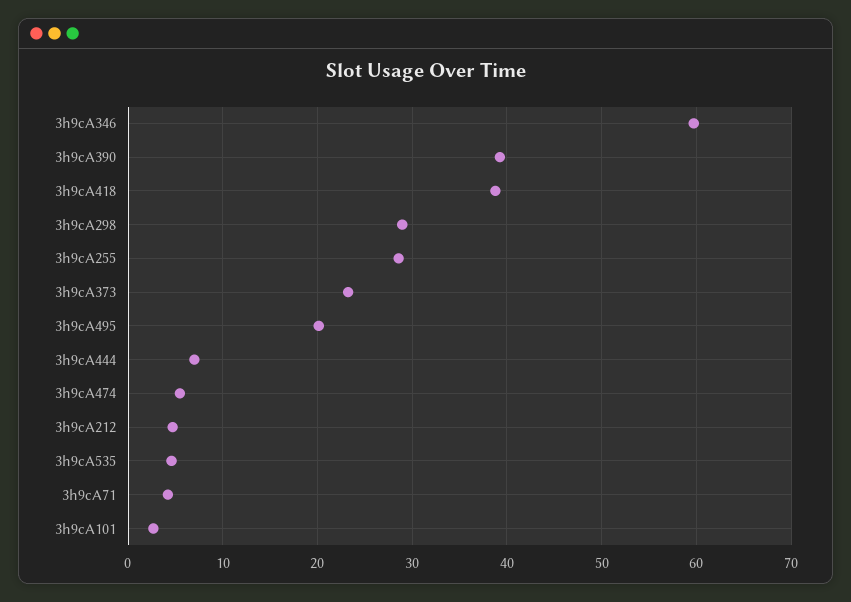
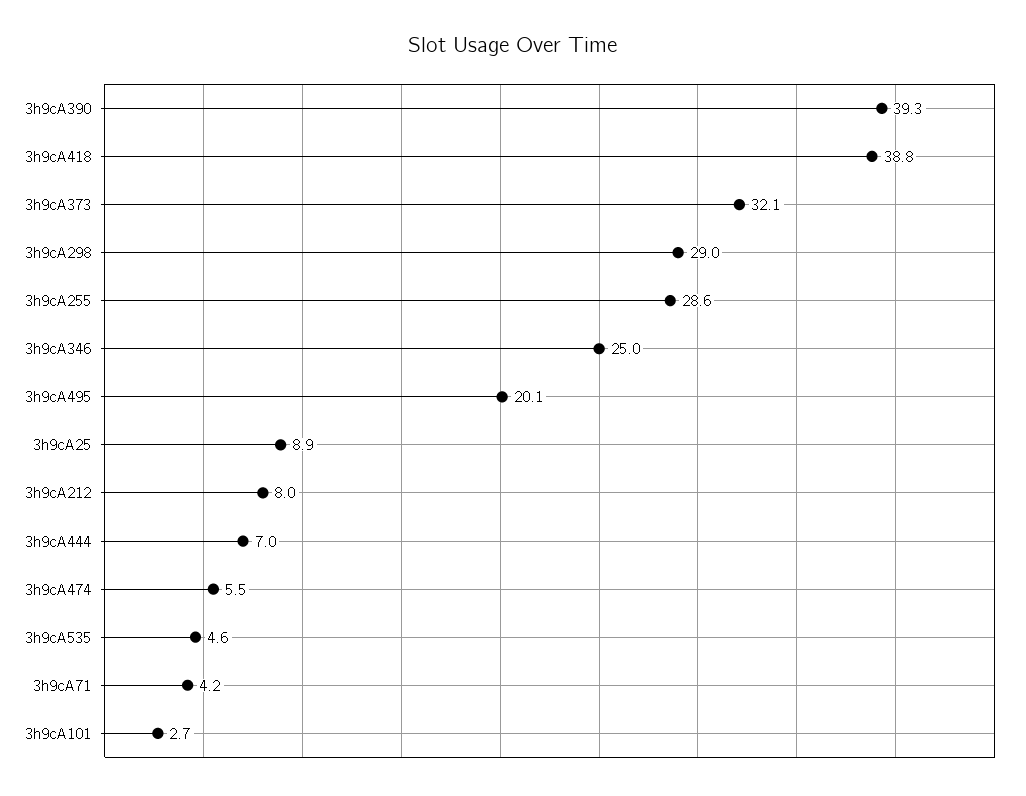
3h9cA346: 60 -> 25
3h9cA373: 23 -> 32.1
3h9cA212: 5 -> 8
3h9cA25: none -> 8.9

